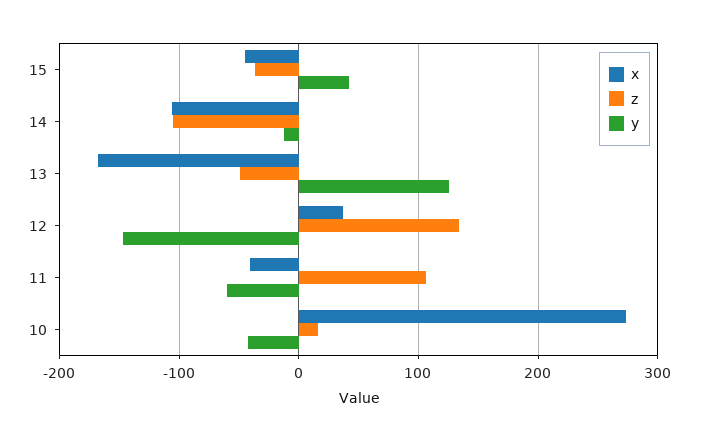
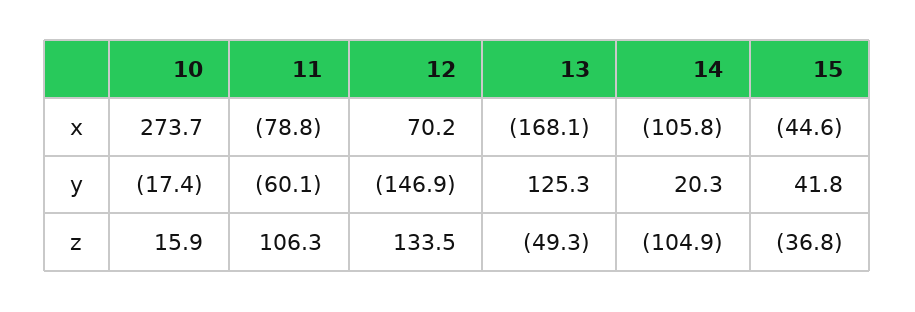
y, 14: -10 -> 20.3
x, 12: 40 -> 70.2
x, 11: -40 -> -78.8
y, 10: -40 -> -17.4

